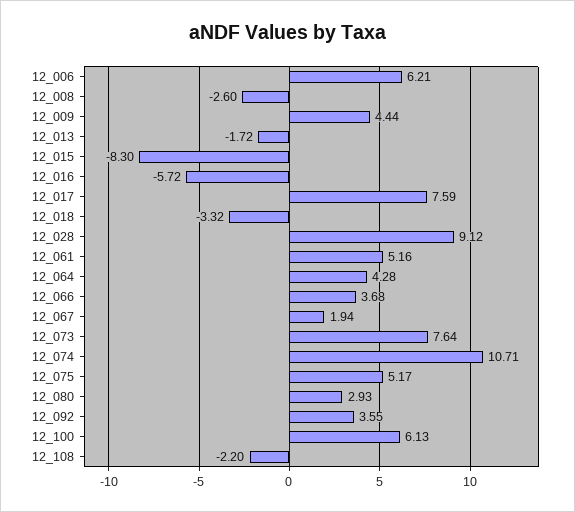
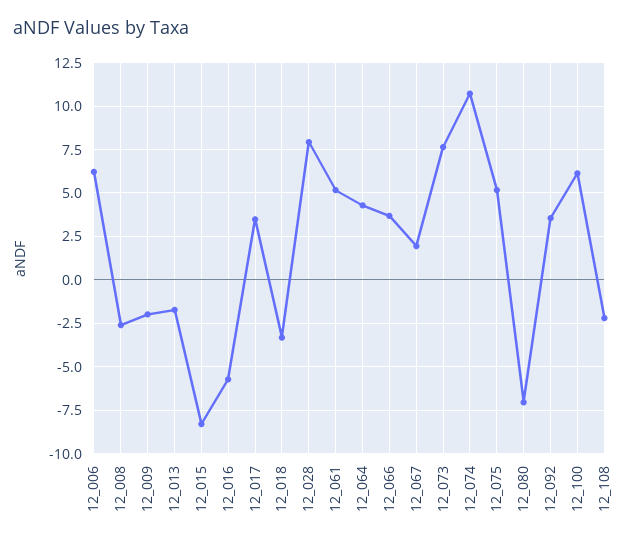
12_009: 4.44 -> -2
12_017: 7.59 -> 3.5
12_028: 9.12 -> 8
12_080: 2.93 -> -7

